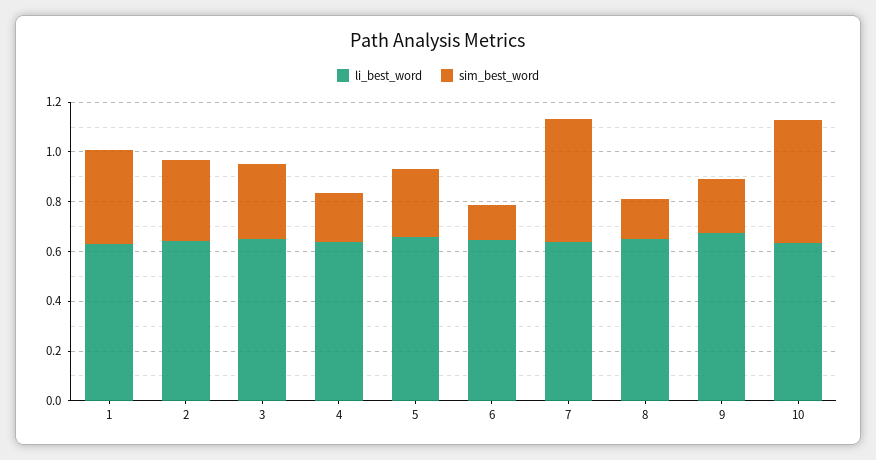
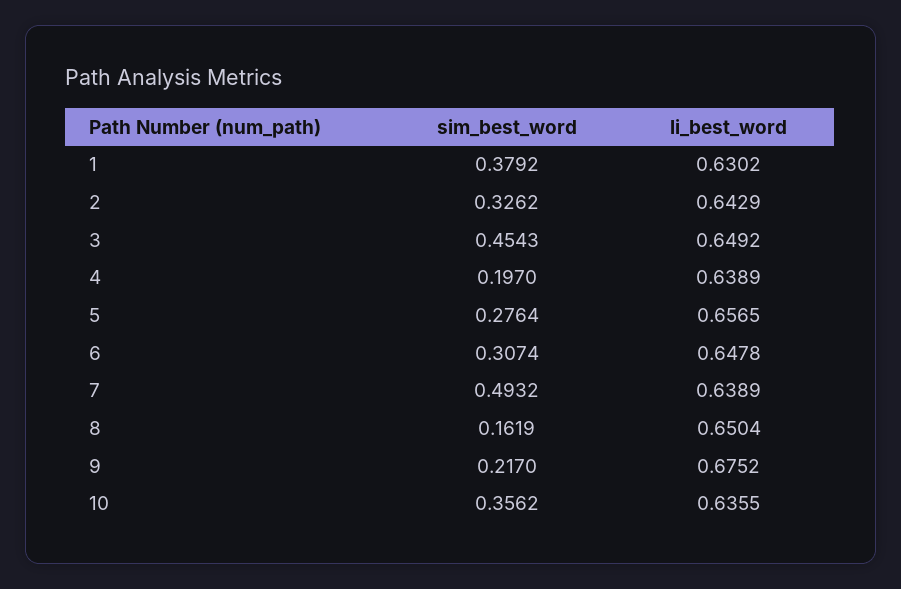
sim_best_word, 3: 0.3 -> 0.4543
sim_best_word, 6: 0.15 -> 0.3074
sim_best_word, 10: 0.5 -> 0.3562

